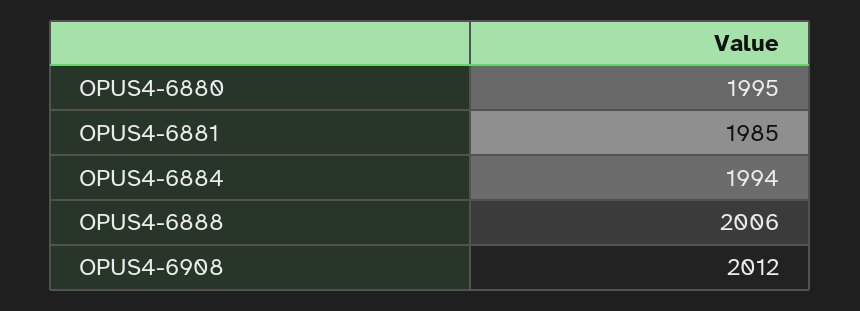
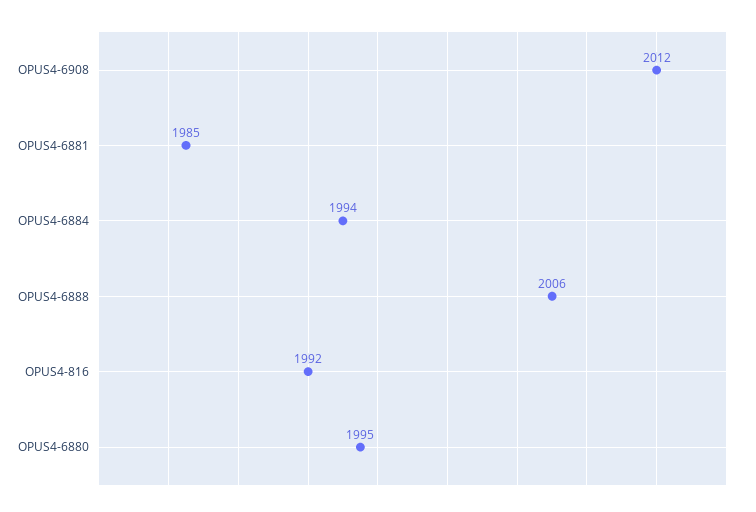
OPUS4-816: none -> 1992

